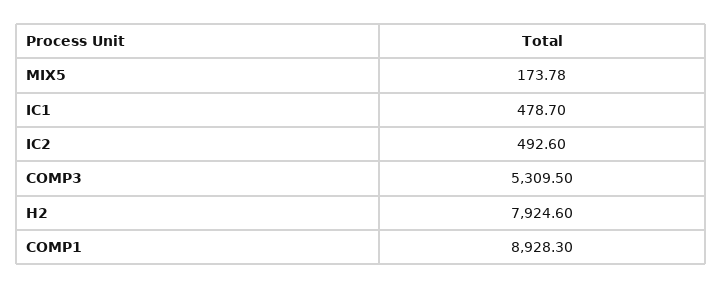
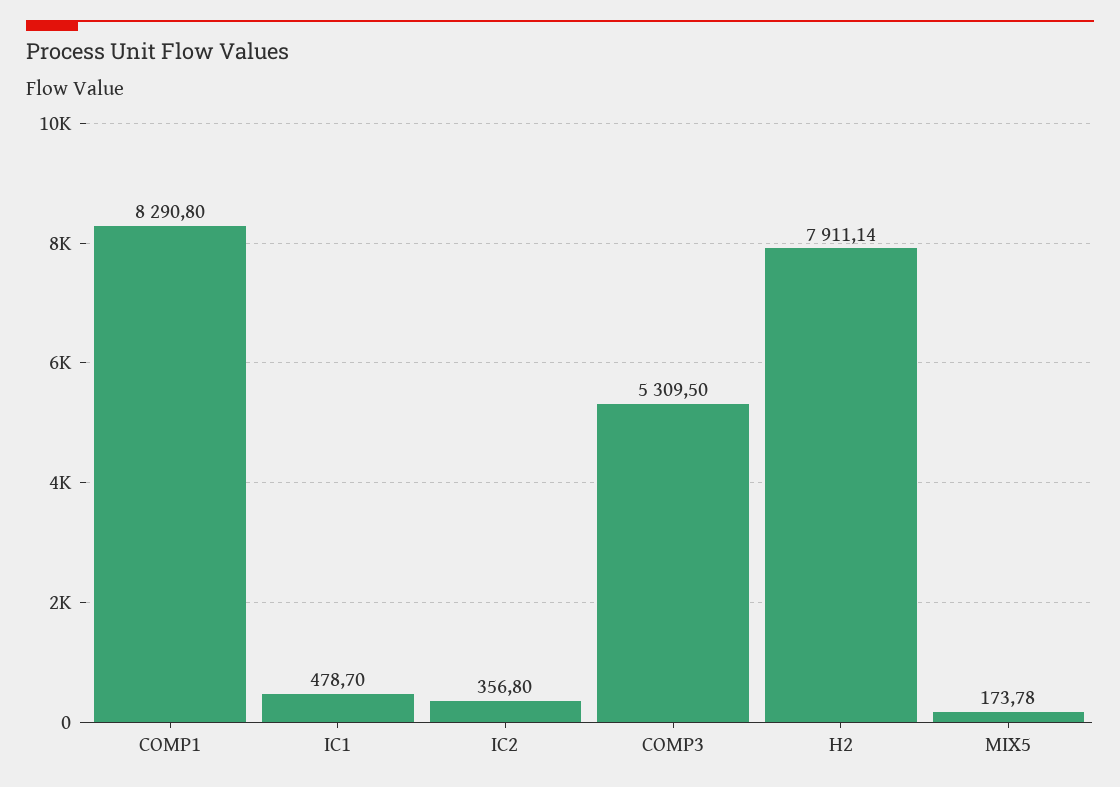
IC2: 492.6 -> 356.8
H2: 7924.6 -> 7911.14
COMP1: 8928.3 -> 8290.8

